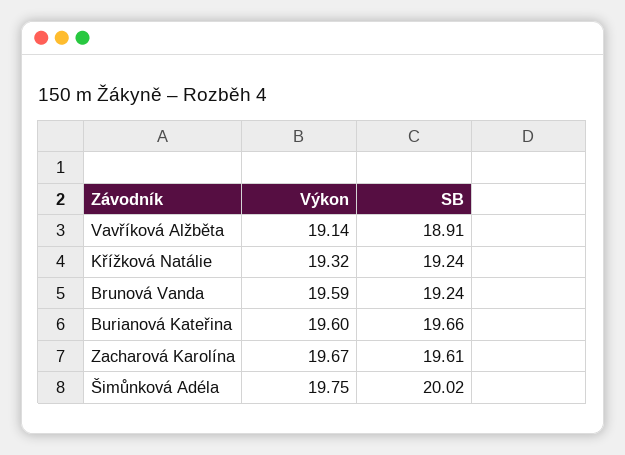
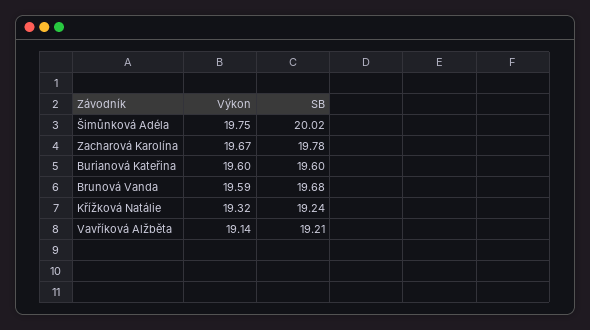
SB, Vavříková Alžběta: 18.91 -> 19.21
SB, Brunová Vanda: 19.24 -> 19.68
SB, Burianová Kateřina: 19.66 -> 19.6
SB, Zacharová Karolína: 19.61 -> 19.78

